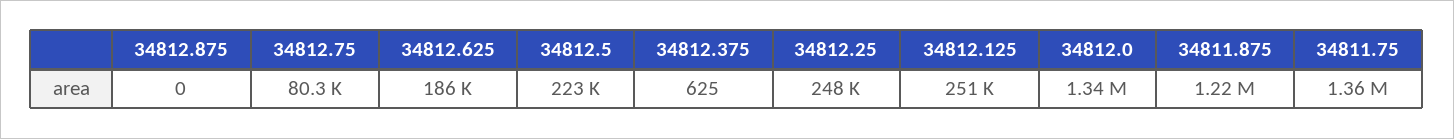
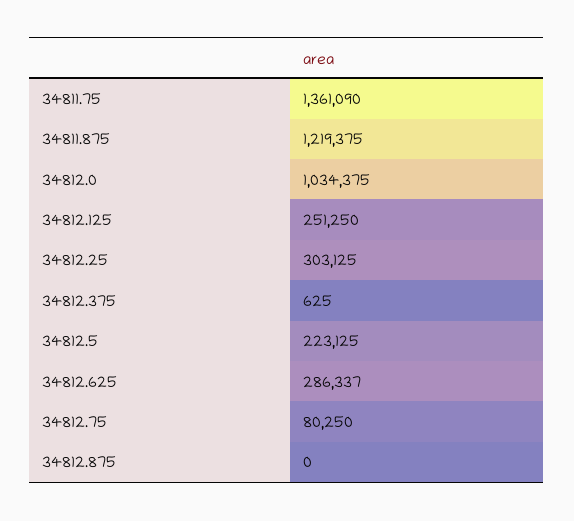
34812.625: 186000 -> 286337
34812.25: 248000 -> 303125
34812.0: 1340000 -> 1034375

